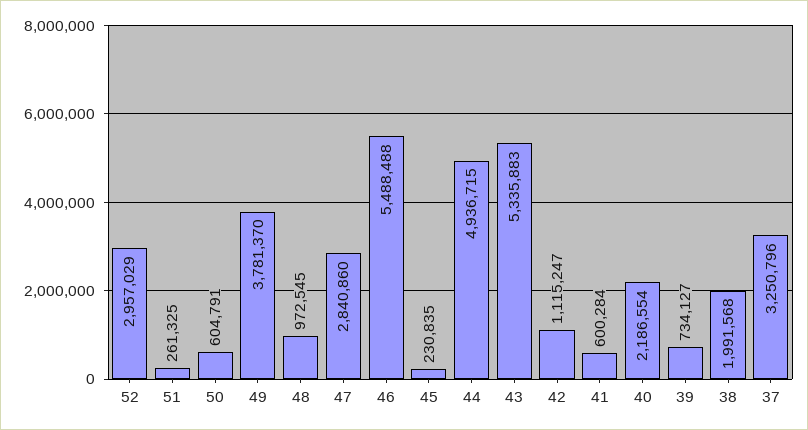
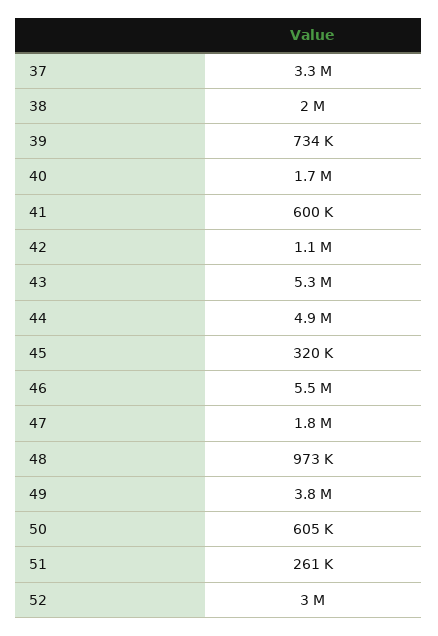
47: 2840860 -> 1800000
45: 230835 -> 320000
40: 2186554 -> 1700000

